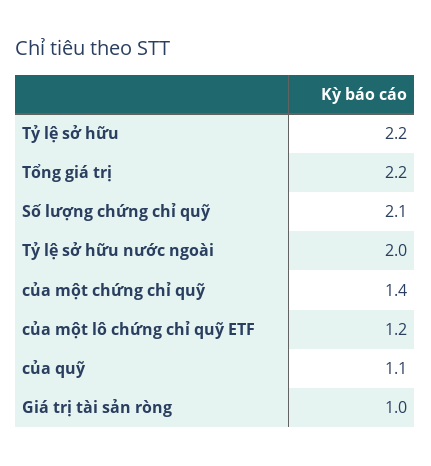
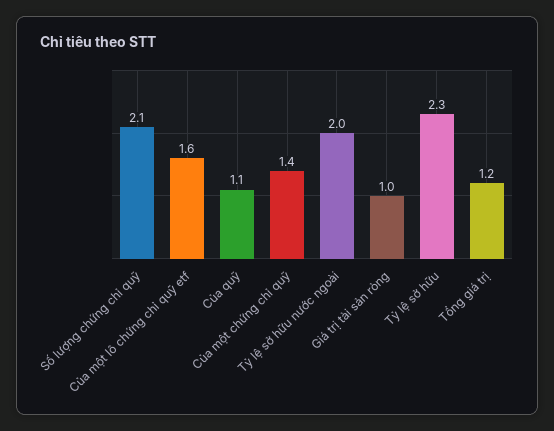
Tỷ lệ sở hữu: 2.2 -> 2.3
Tổng giá trị: 2.2 -> 1.2
của một lô chứng chỉ quỹ ETF: 1.2 -> 1.6

